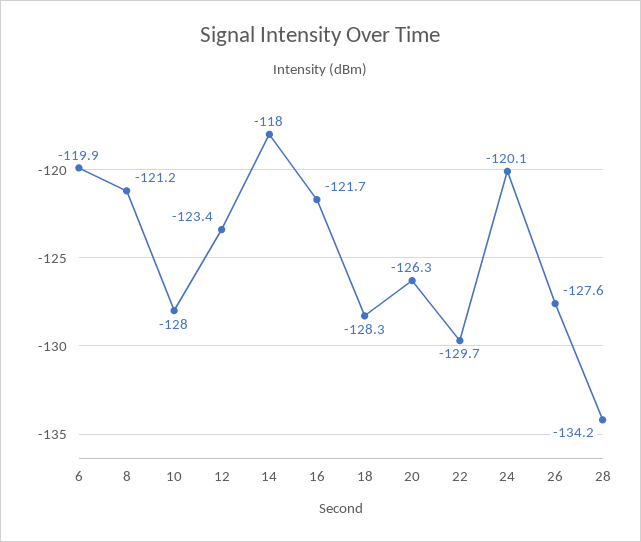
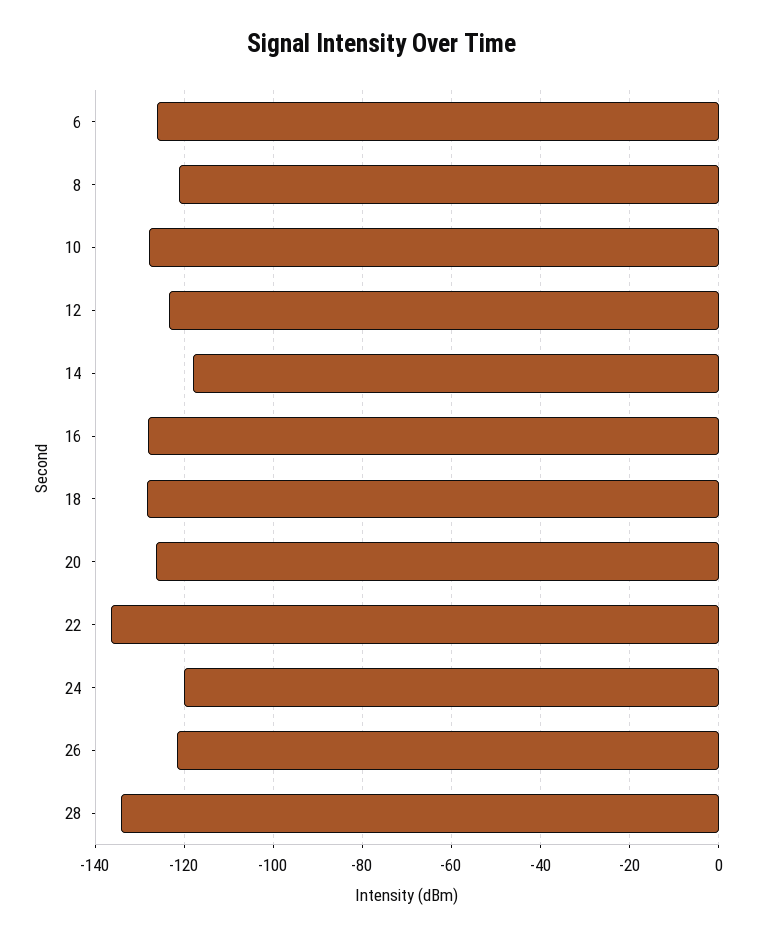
6: -119.9 -> -126
16: -121.7 -> -128
22: -129.7 -> -136
26: -127.6 -> -122

